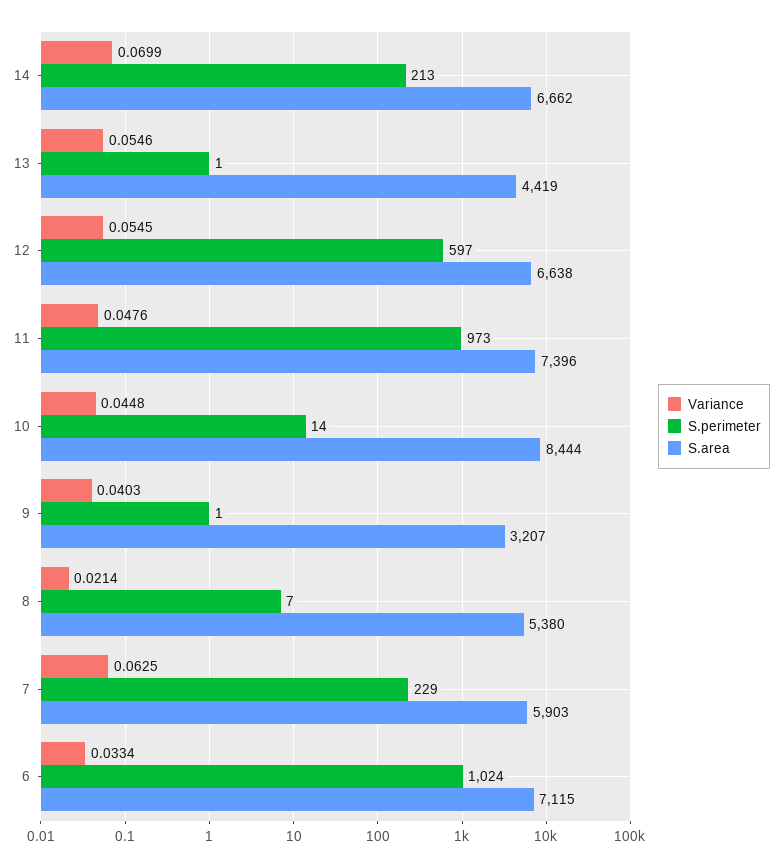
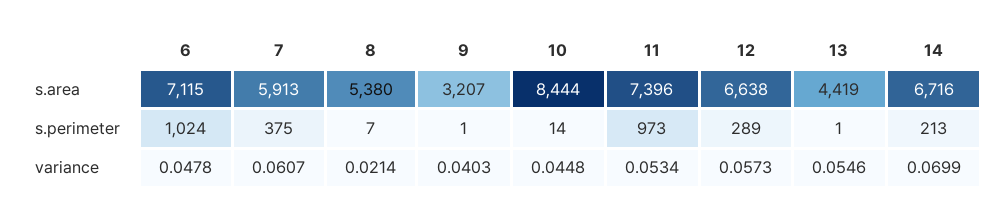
S.area, 14: 6662 -> 6716
Variance, 12: 0.0545 -> 0.0573
S.perimeter, 12: 597 -> 289
Variance, 11: 0.0476 -> 0.0534
Variance, 7: 0.0625 -> 0.0607
S.perimeter, 7: 229 -> 375
S.area, 7: 5903 -> 5913
Variance, 6: 0.0334 -> 0.0478

